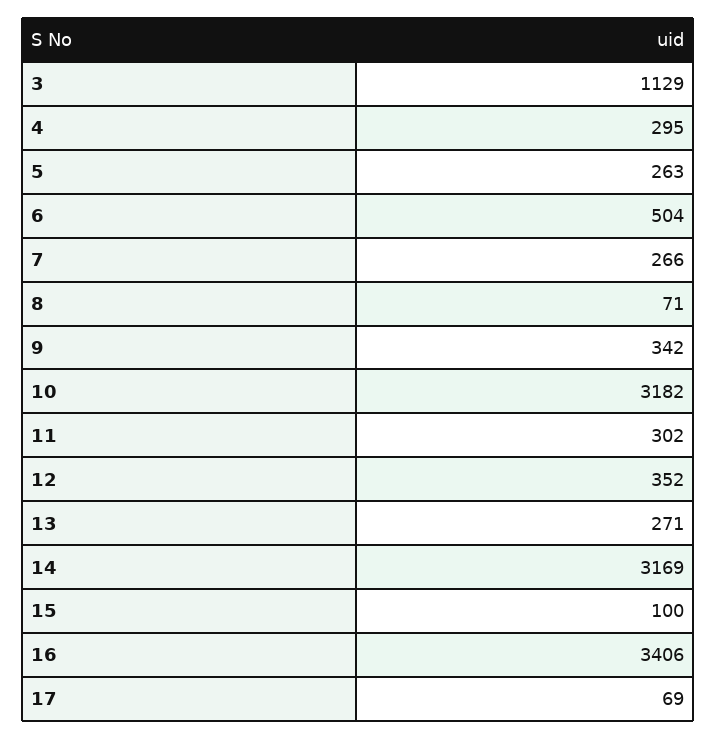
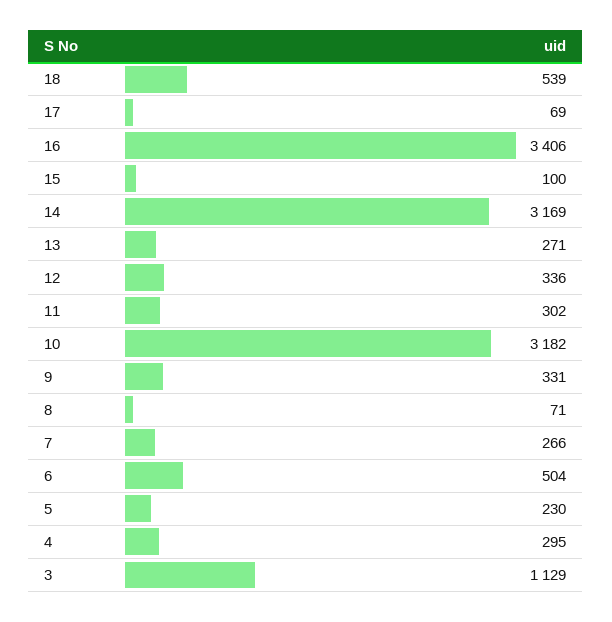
5: 263 -> 230
9: 342 -> 331
12: 352 -> 336
18: none -> 539

